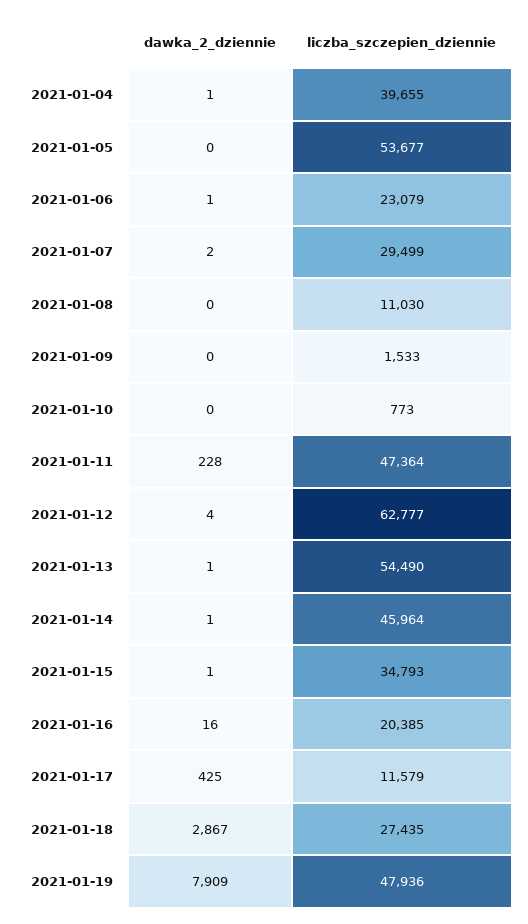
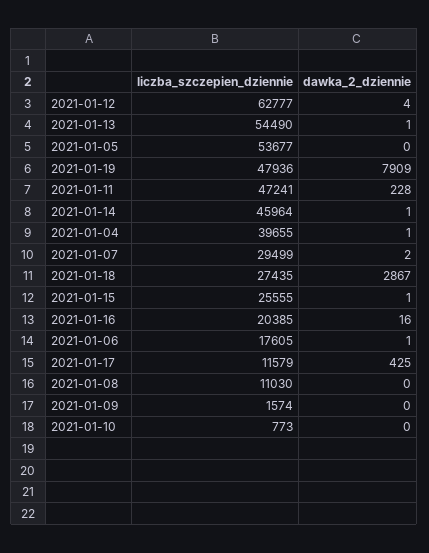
liczba_szczepien_dziennie, 2021-01-06: 23079 -> 17605
liczba_szczepien_dziennie, 2021-01-09: 1533 -> 1574
liczba_szczepien_dziennie, 2021-01-11: 47364 -> 47241
liczba_szczepien_dziennie, 2021-01-15: 34793 -> 25555

